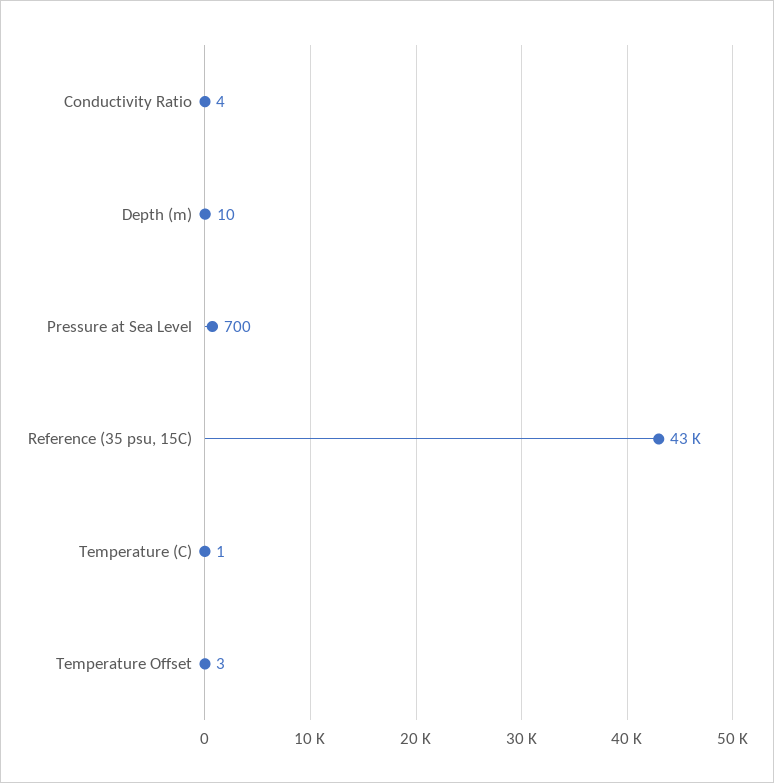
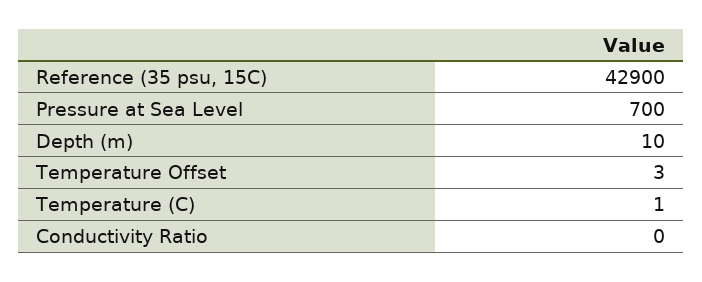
Conductivity Ratio: 4 -> 0

